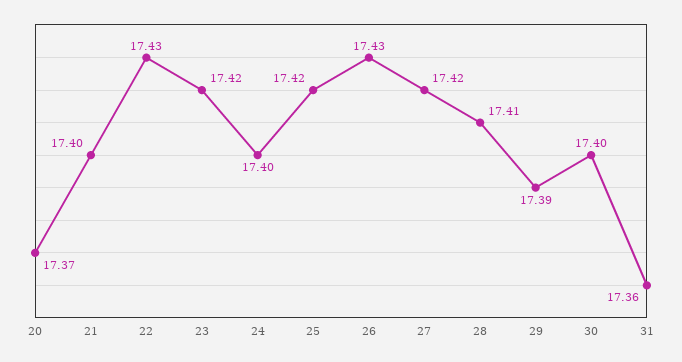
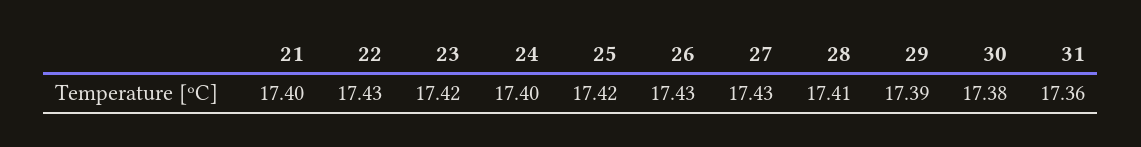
20: 17.37 -> none
27: 17.42 -> 17.43
30: 17.4 -> 17.38

